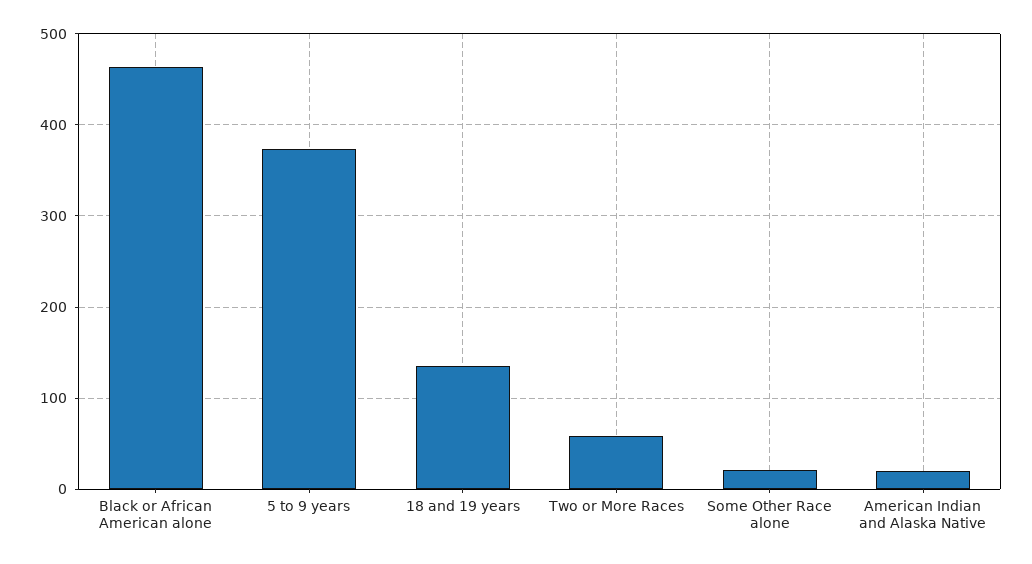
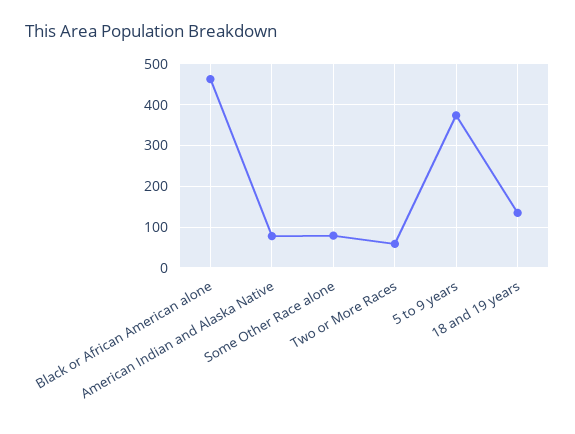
Some Other Race alone: 20 -> 80
American Indian and Alaska Native: 20 -> 80

